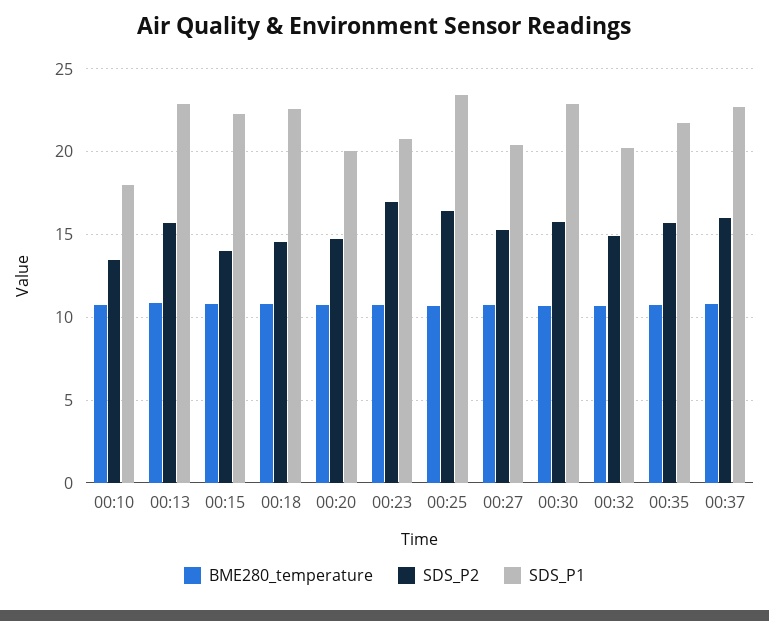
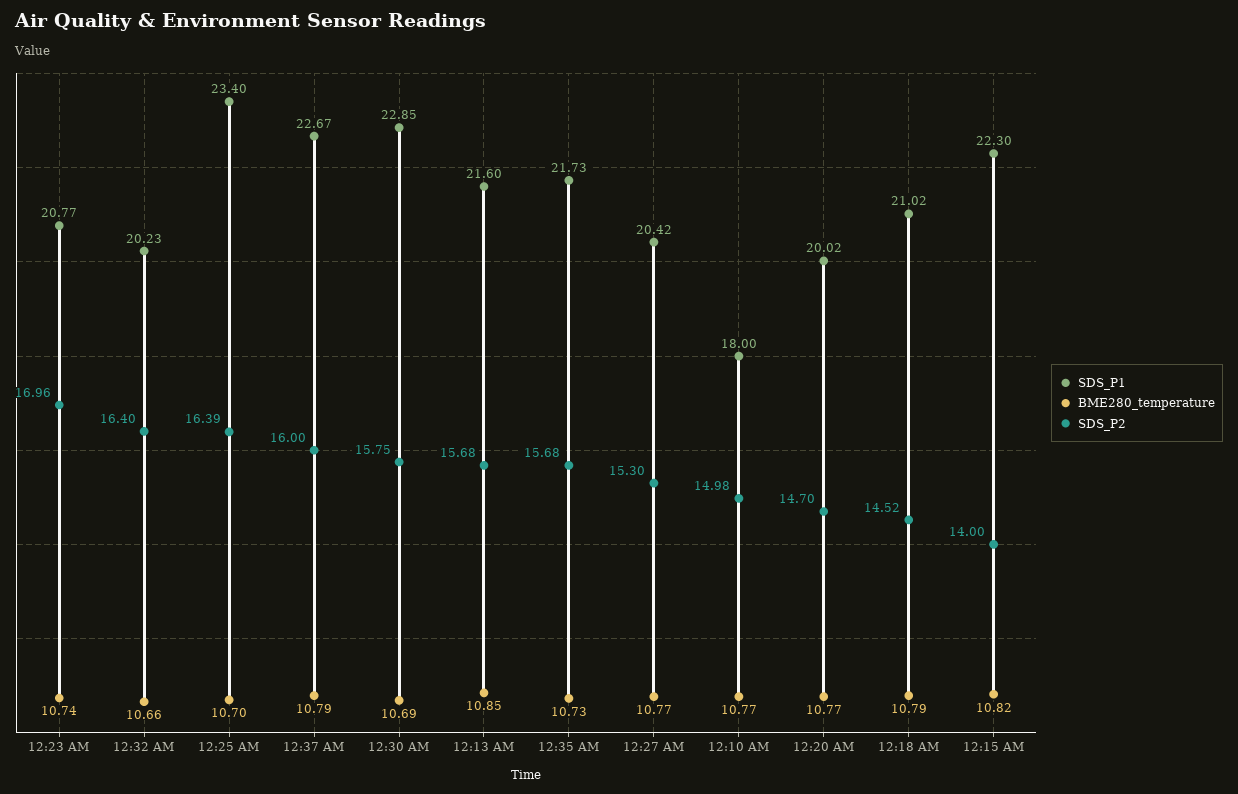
SDS_P2, 00:10: 13.5 -> 14.98
SDS_P1, 00:13: 23 -> 21.6
SDS_P1, 00:18: 22.5 -> 21.02
SDS_P2, 00:32: 15 -> 16.4

